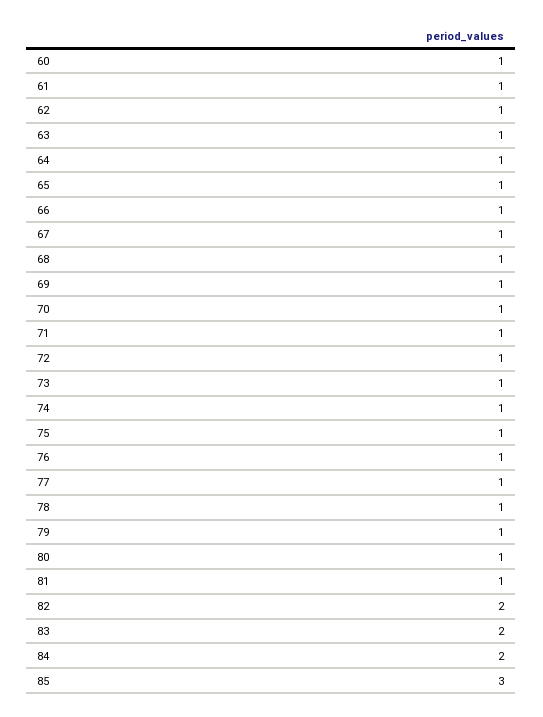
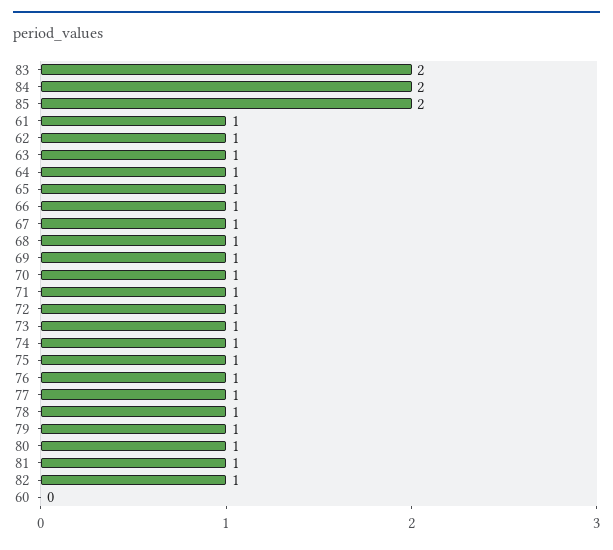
60: 1 -> 0
82: 2 -> 1
85: 3 -> 2

